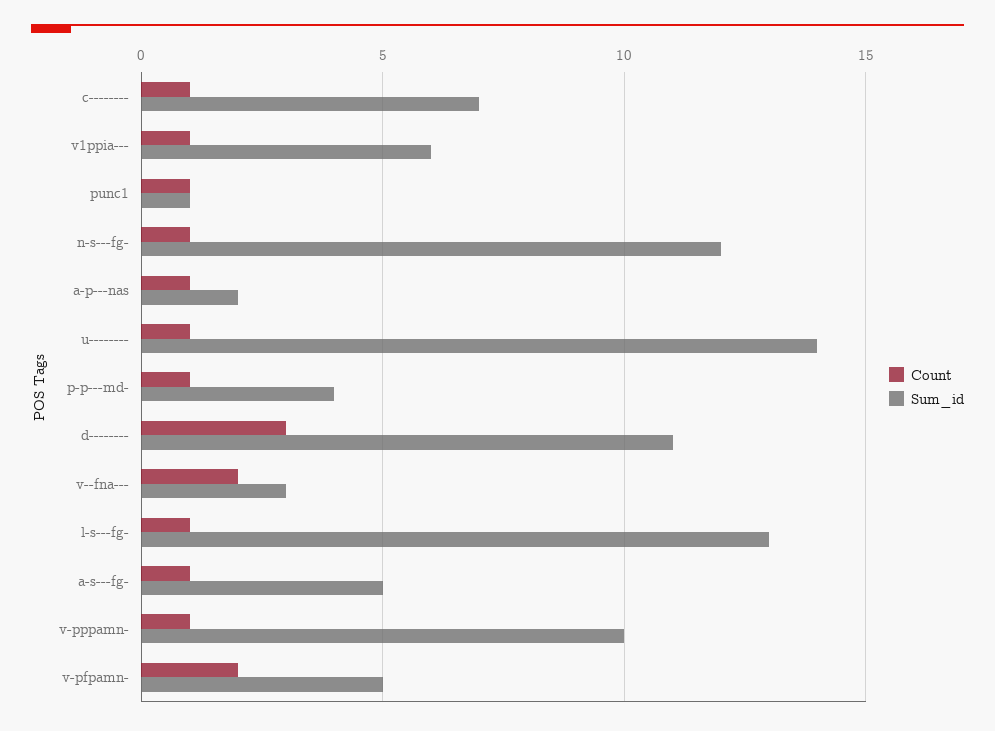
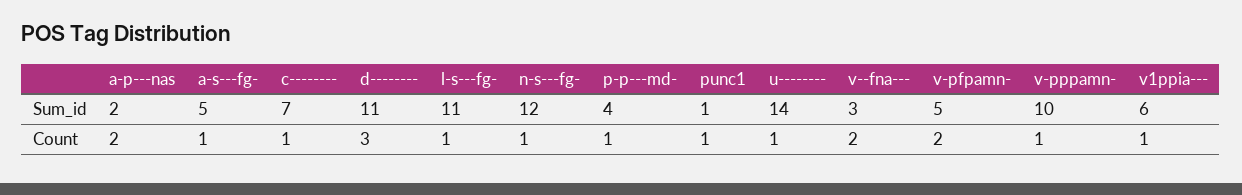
Count, a-p---nas: 1 -> 2
Sum_id, l-s---fg-: 13 -> 11

